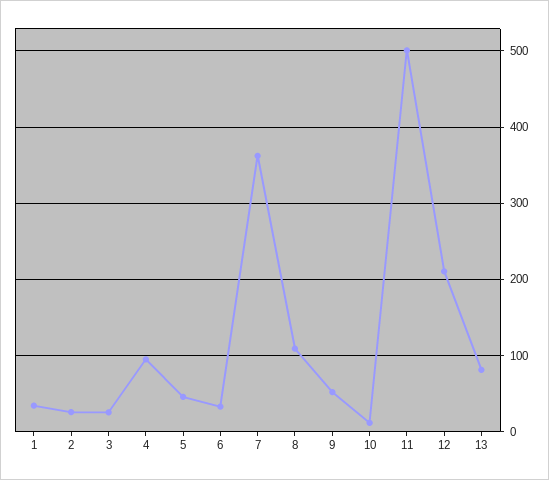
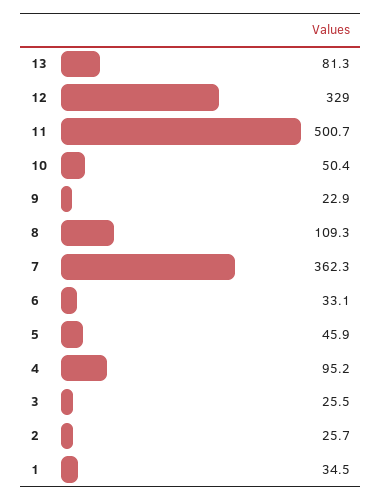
9: 50 -> 22.9
10: 10 -> 50.4
12: 210 -> 329

